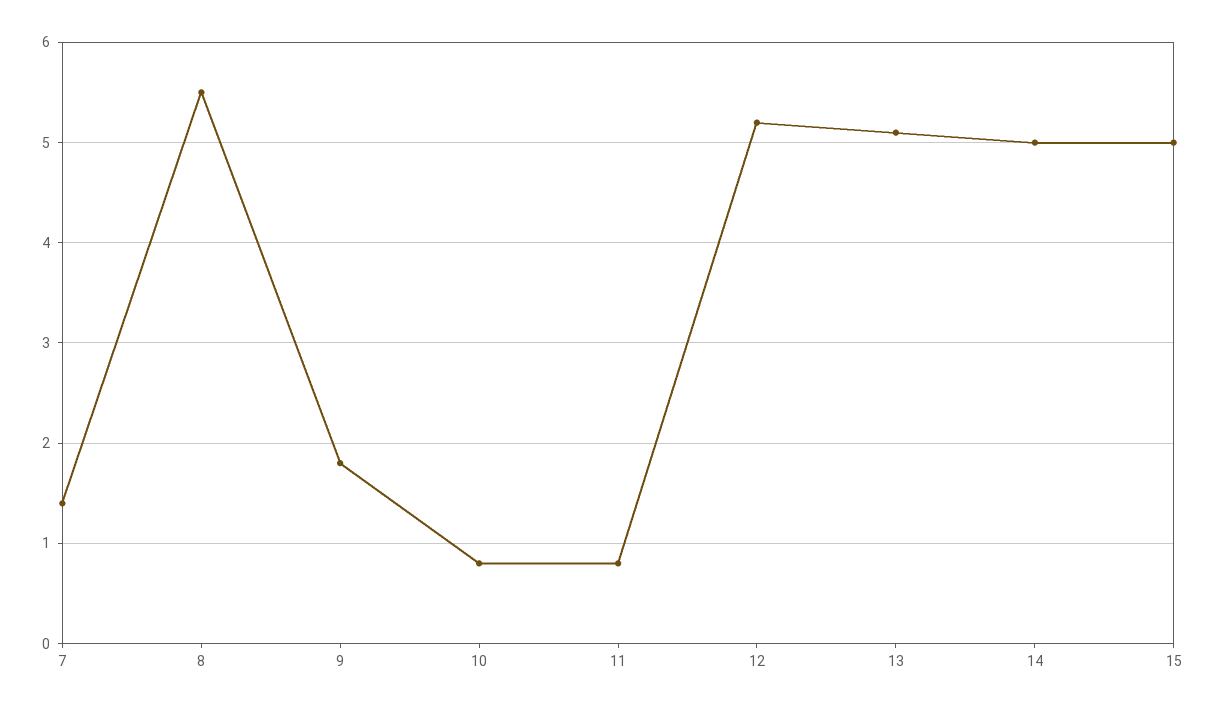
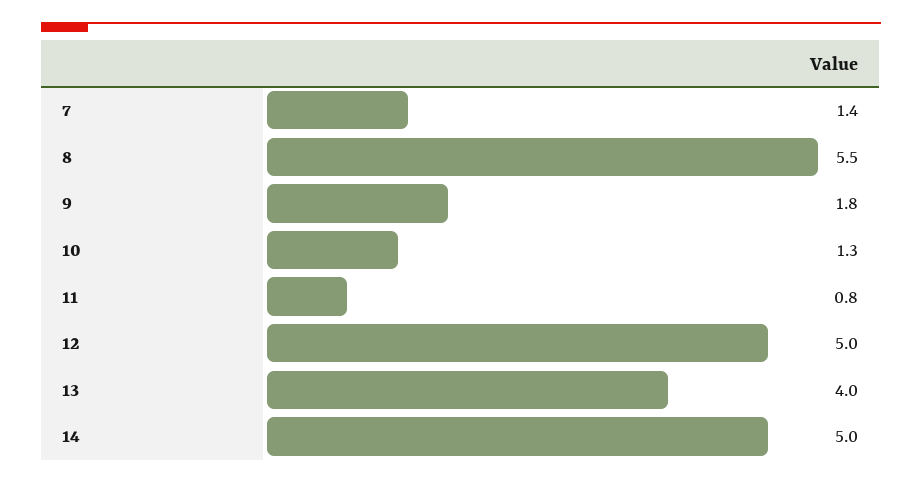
10: 0.8 -> 1.3
12: 5.2 -> 5
13: 5.1 -> 4
15: 5 -> none

